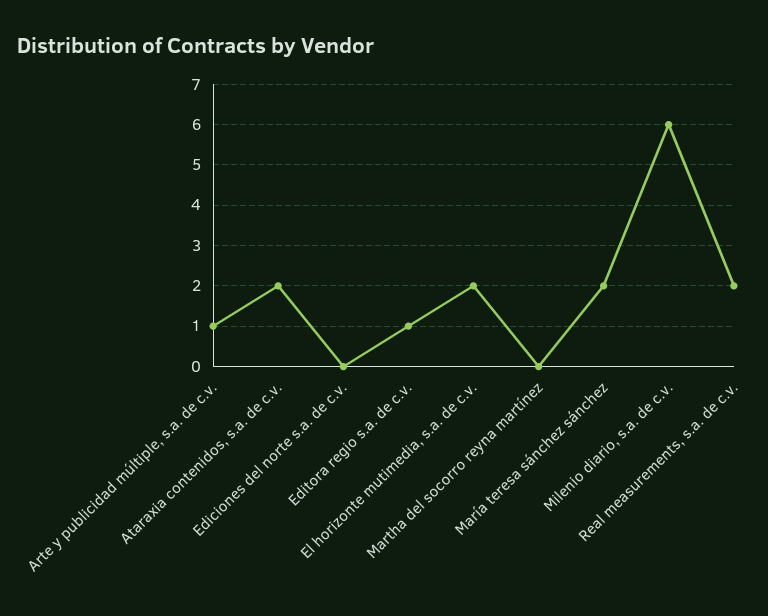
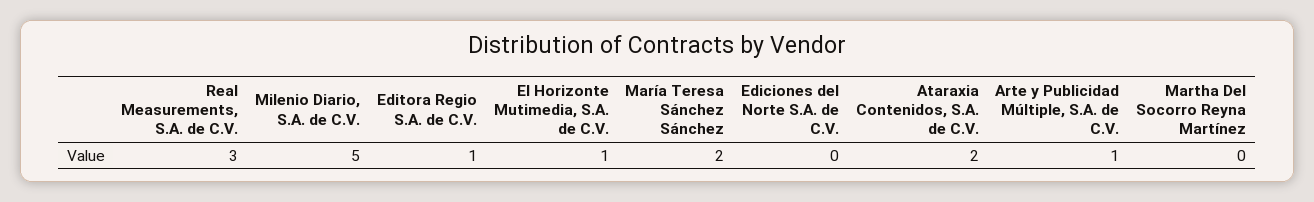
El horizonte mutimedia, s.a. de c.v.: 2 -> 1
Milenio diario, s.a. de c.v.: 6 -> 5
Real measurements, s.a. de c.v.: 2 -> 3

